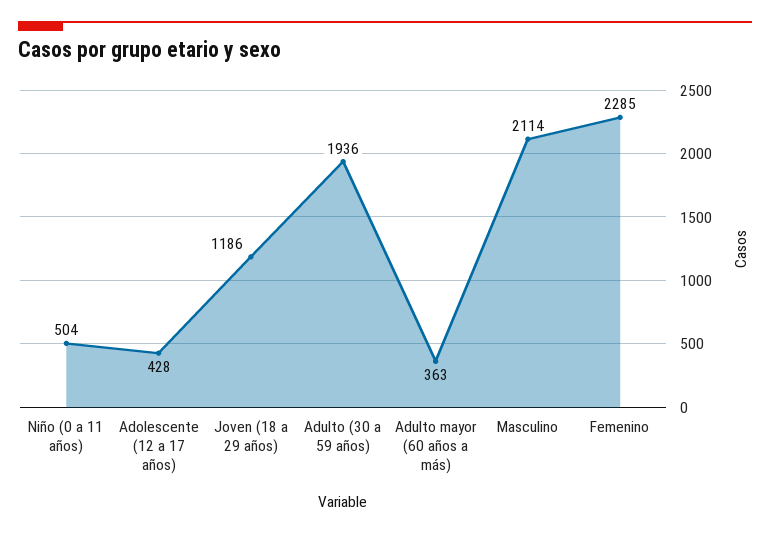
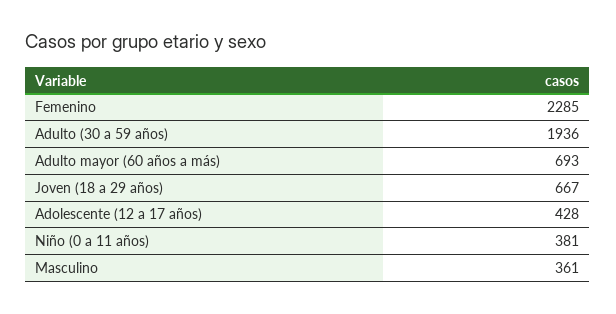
Niño (0 a 11 años): 504 -> 381
Joven (18 a 29 años): 1186 -> 667
Adulto mayor (60 años a más): 363 -> 693
Masculino: 2114 -> 361

